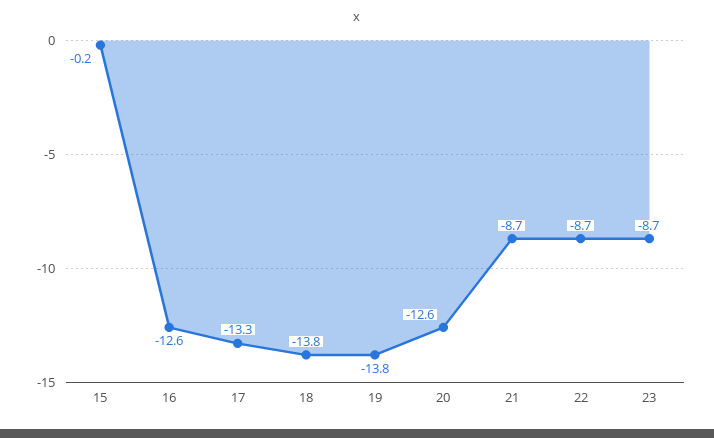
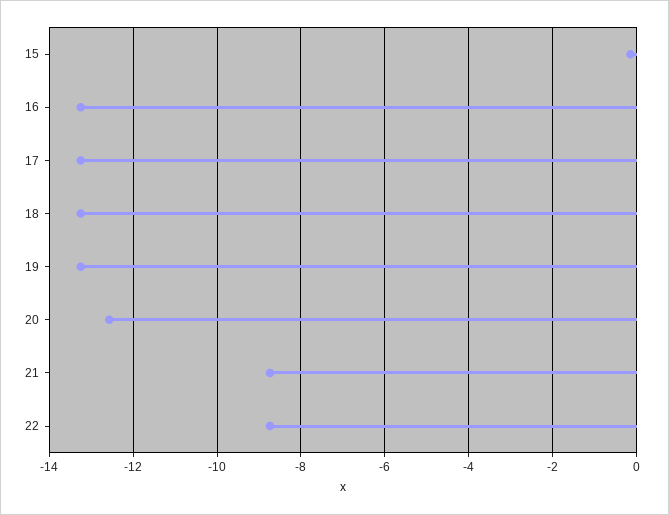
16: -12.6 -> -13.2
18: -13.8 -> -13.2
19: -13.8 -> -13.2
23: -8.7 -> none

